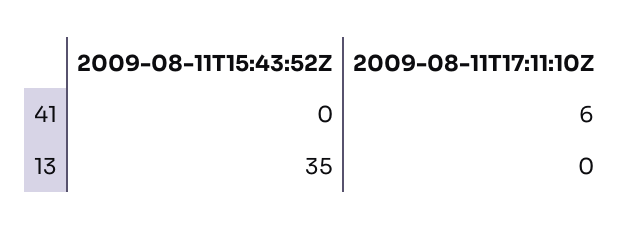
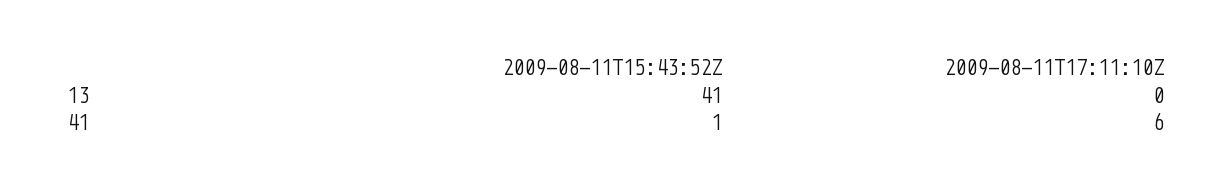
2009-08-11T15:43:52Z, 41: 0 -> 1
2009-08-11T15:43:52Z, 13: 35 -> 41

